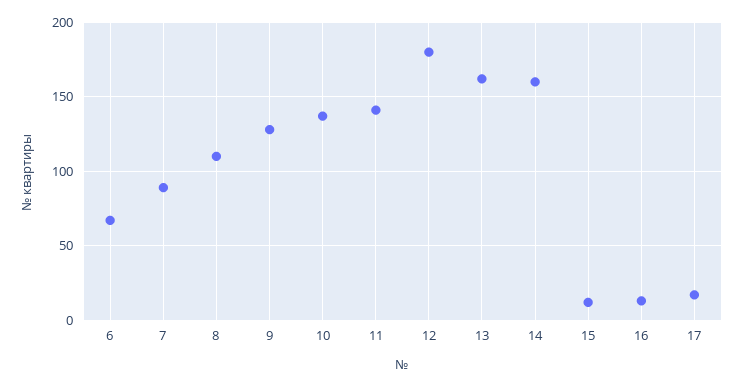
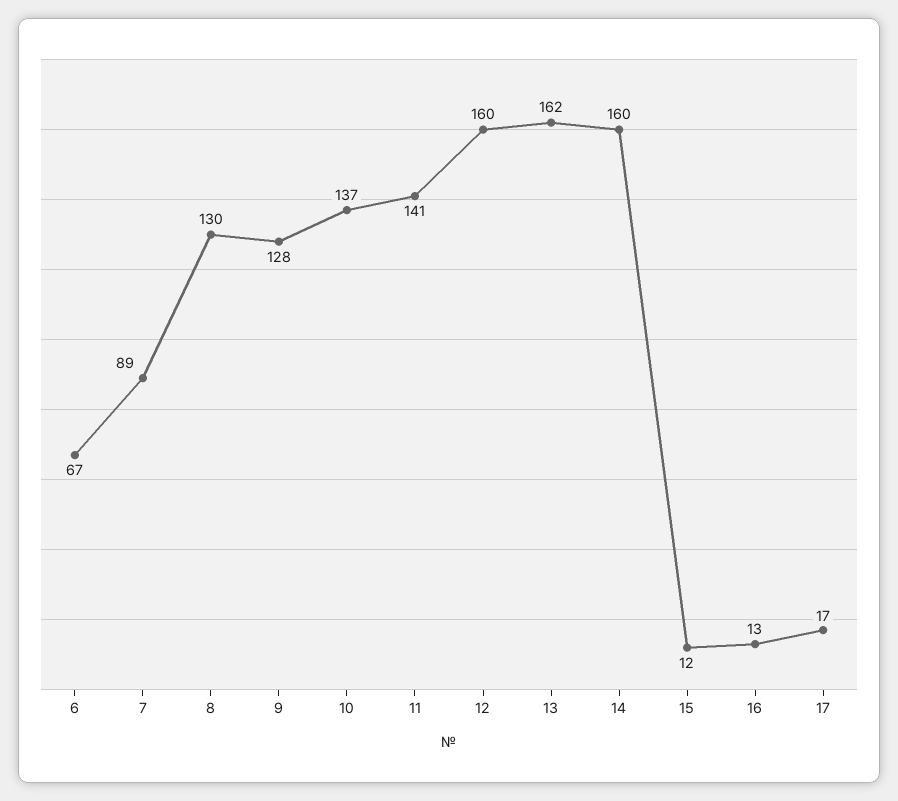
8: 110 -> 130
12: 180 -> 160

